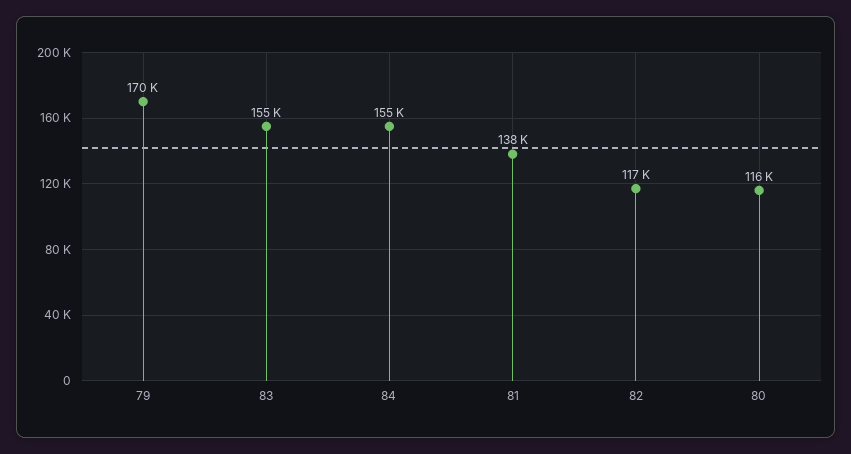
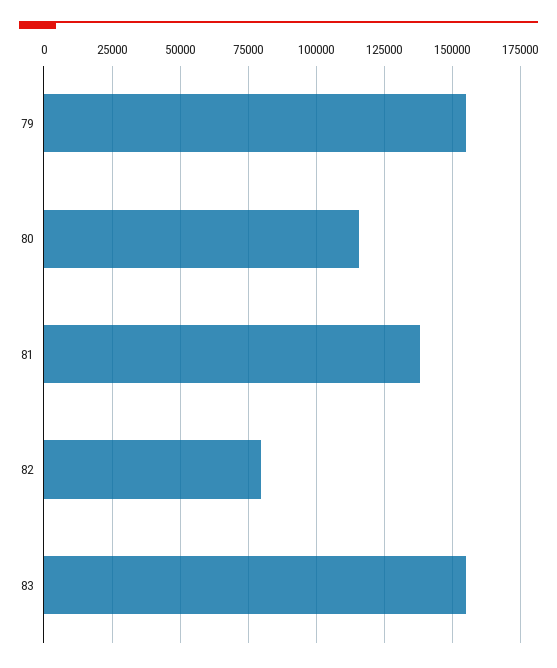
79: 170000 -> 155000
84: 155000 -> none
82: 117000 -> 80000

